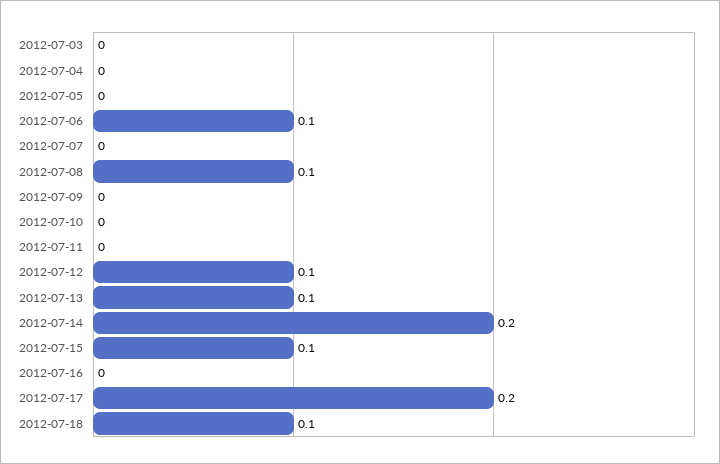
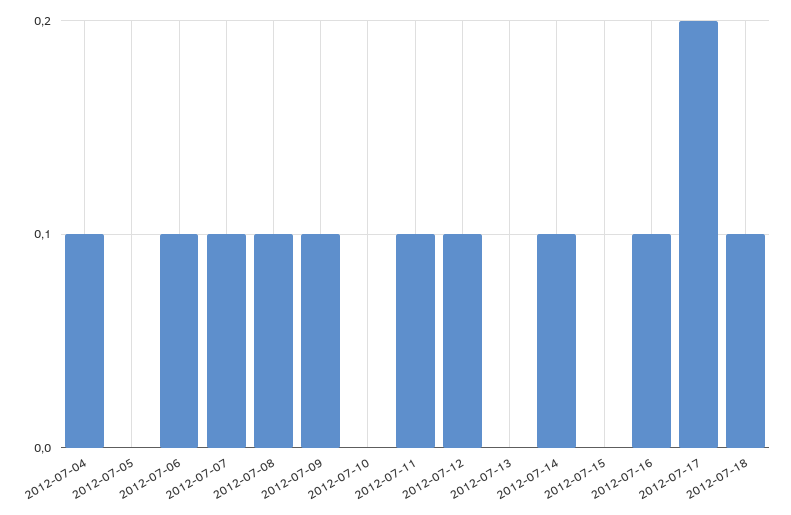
2012-07-03: 0 -> none
2012-07-04: 0 -> 0.1
2012-07-07: 0 -> 0.1
2012-07-09: 0 -> 0.1
2012-07-11: 0 -> 0.1
2012-07-13: 0.1 -> 0
2012-07-14: 0.2 -> 0.1
2012-07-15: 0.1 -> 0
2012-07-16: 0 -> 0.1

